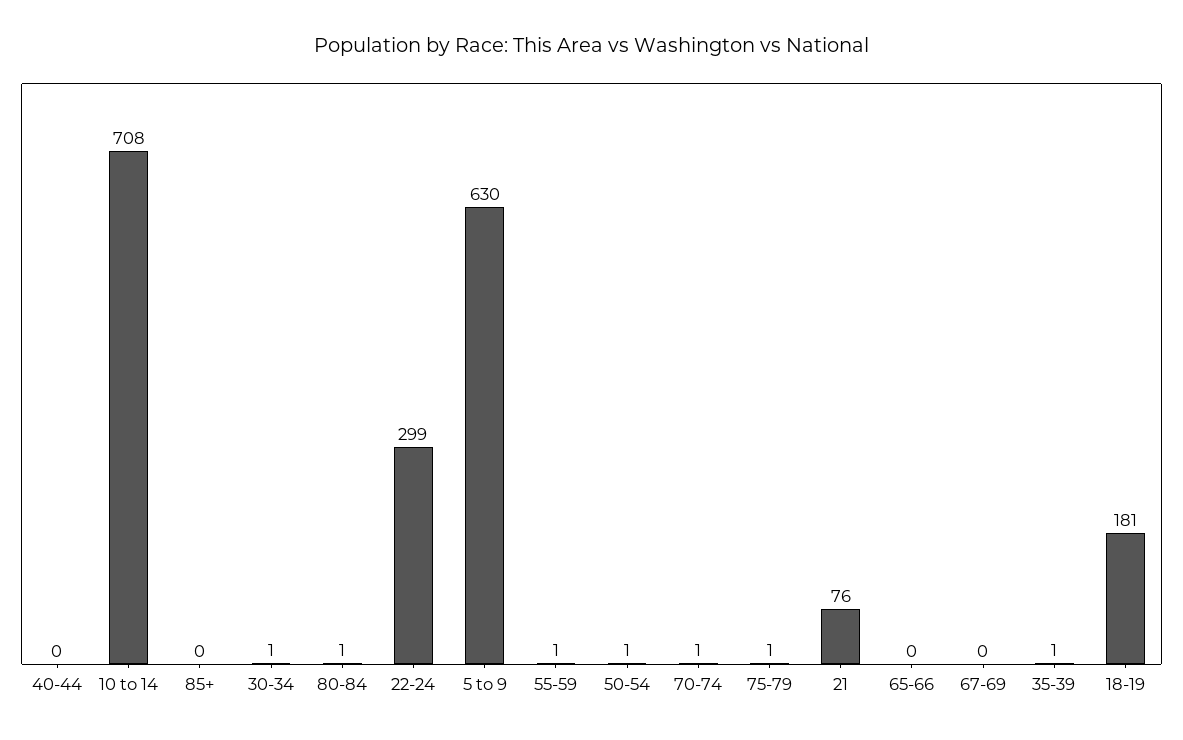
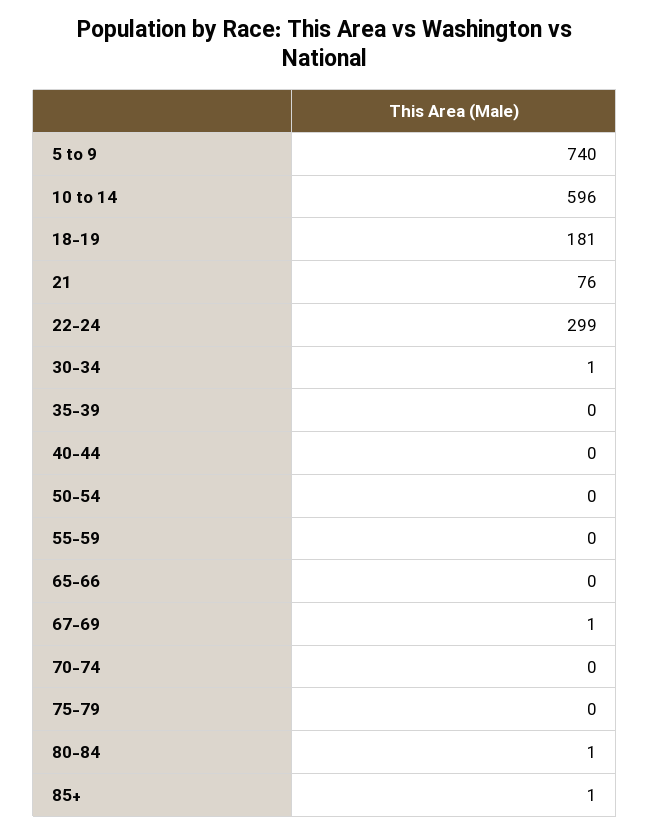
10 to 14: 708 -> 596
85+: 0 -> 1
5 to 9: 630 -> 740
55-59: 1 -> 0
50-54: 1 -> 0
70-74: 1 -> 0
75-79: 1 -> 0
67-69: 0 -> 1
35-39: 1 -> 0

